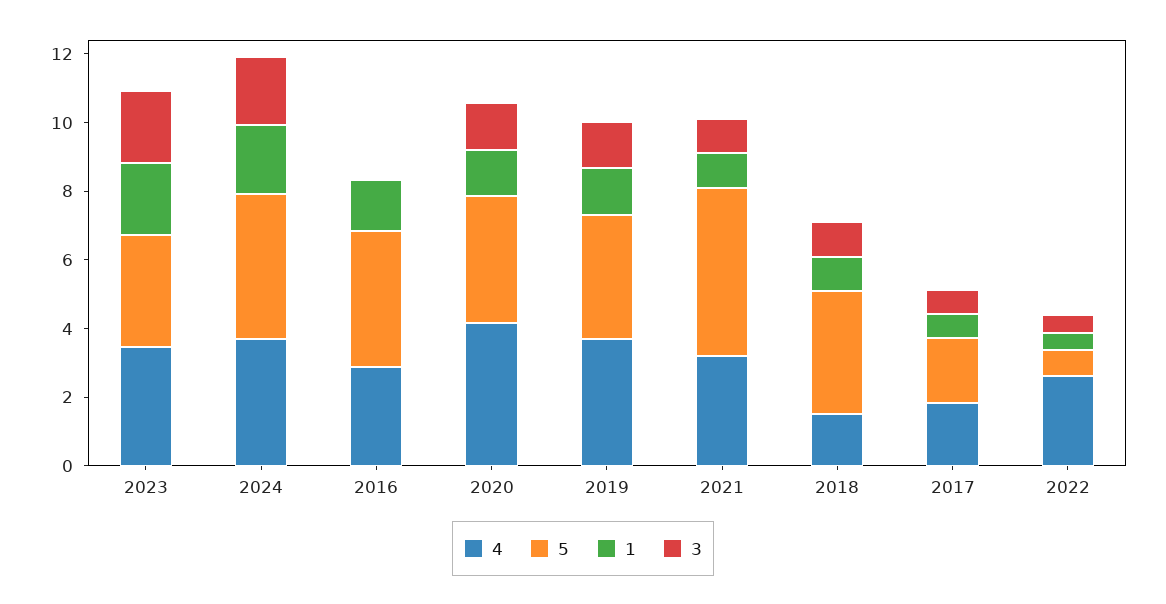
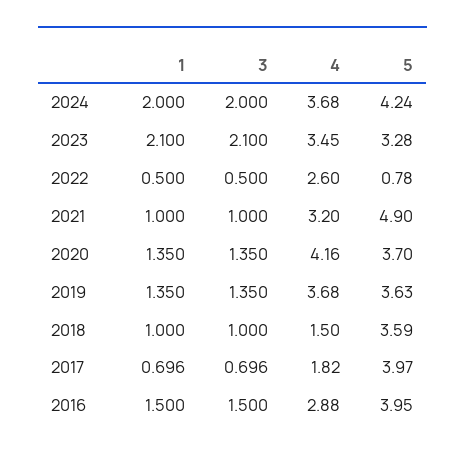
3, 2016: 0 -> 1.5
5, 2017: 2 -> 3.97

